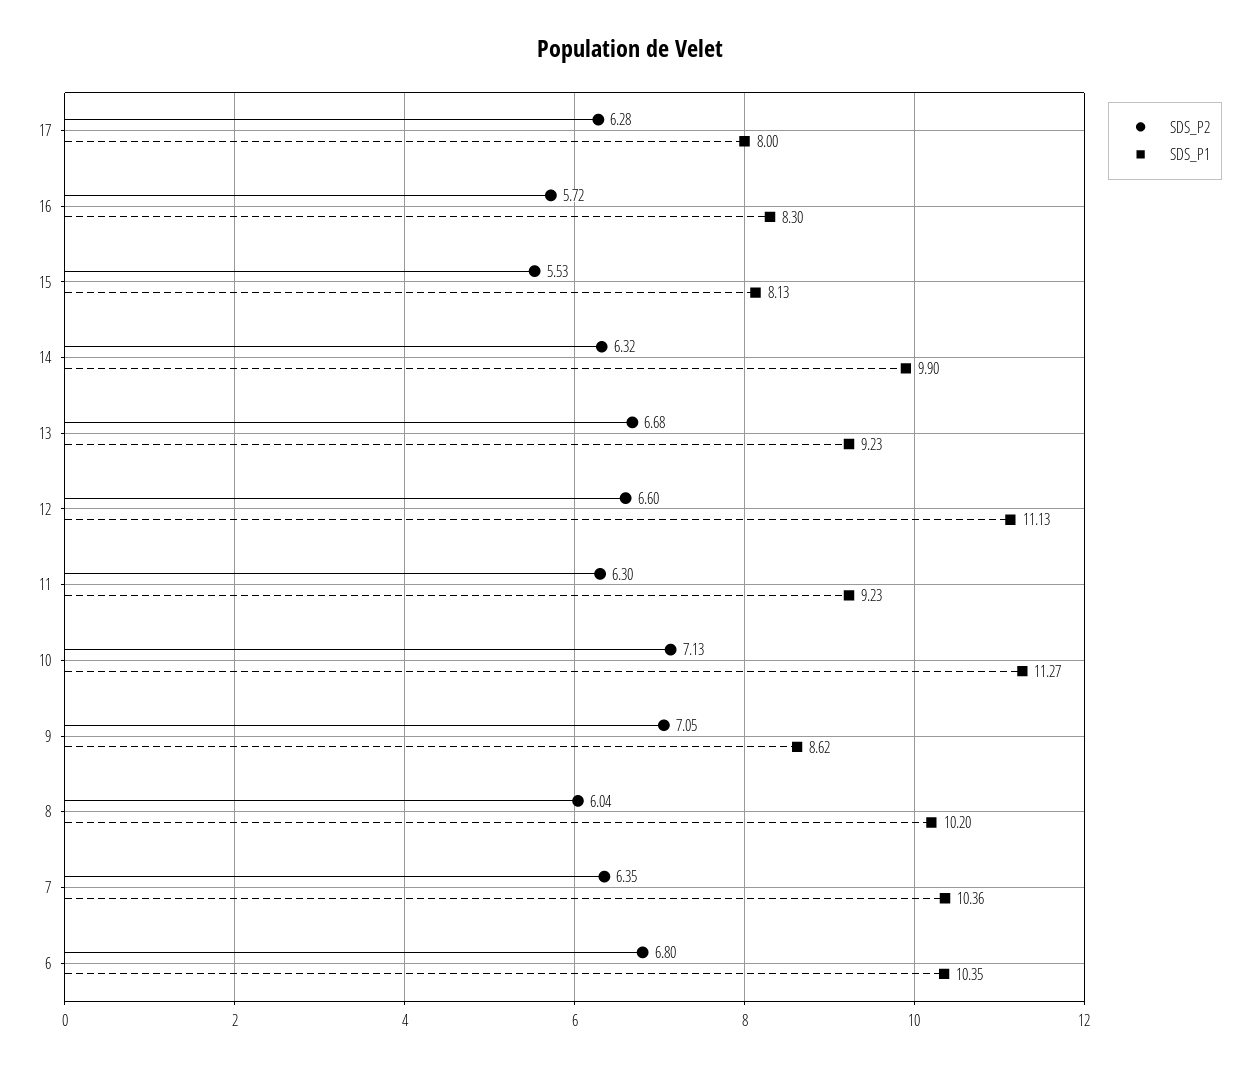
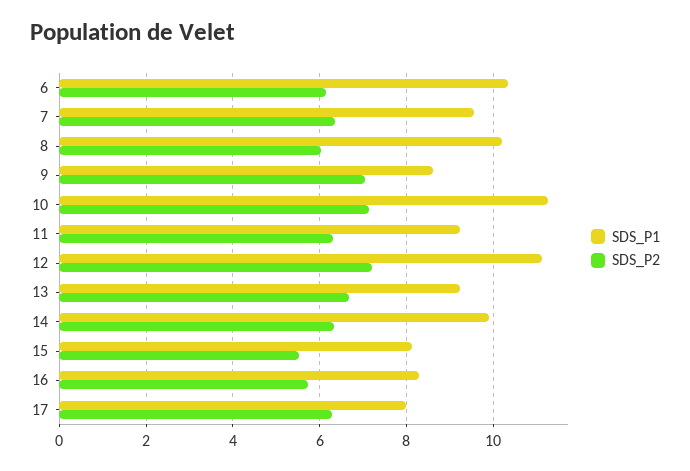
SDS_P2, 12: 6.6 -> 7.2
SDS_P1, 7: 10.36 -> 9.6
SDS_P2, 6: 6.8 -> 6.2

